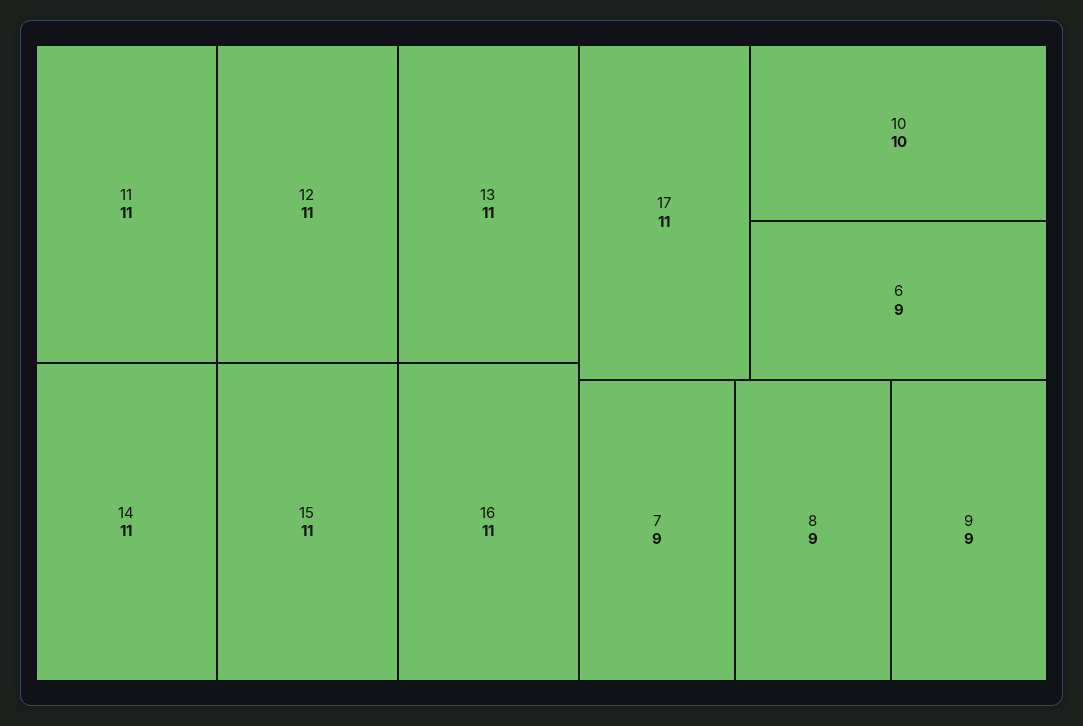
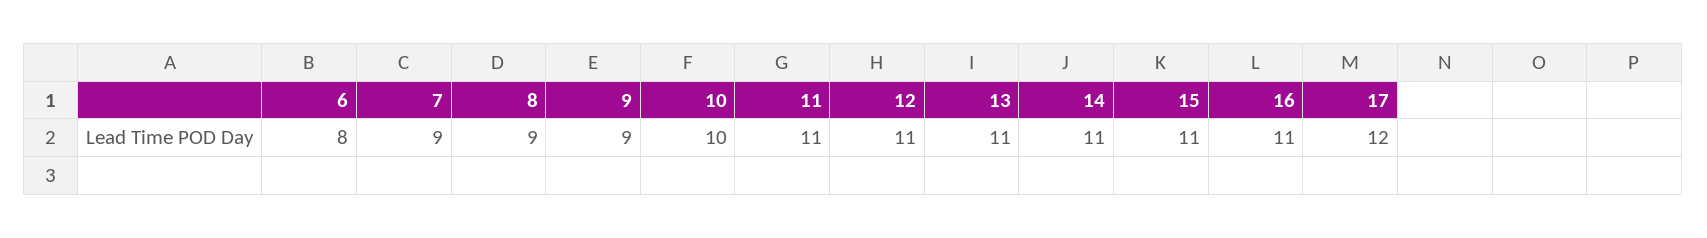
17: 11 -> 12
6: 9 -> 8

